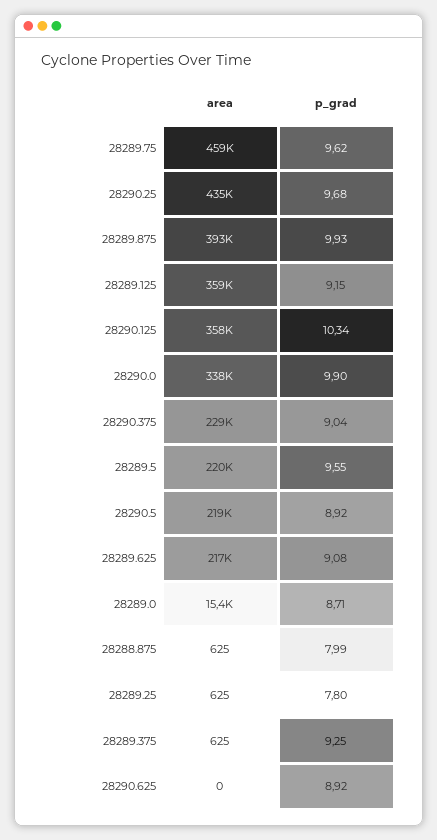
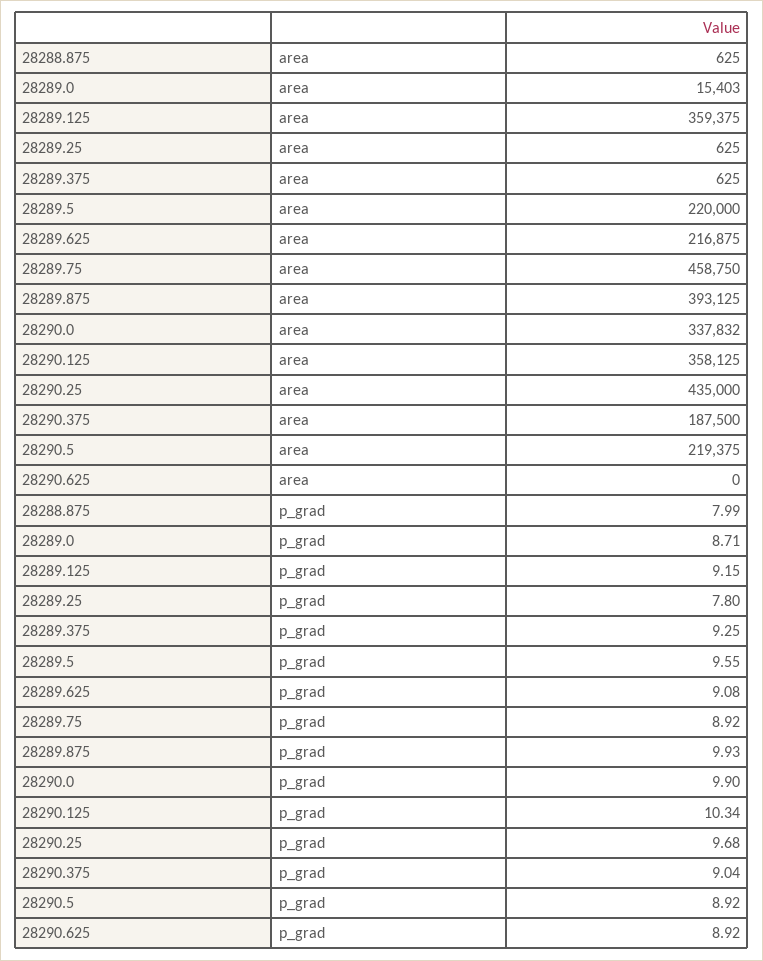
p_grad, 28289.75: 9.62 -> 8.92
area, 28290.375: 229000 -> 187500

